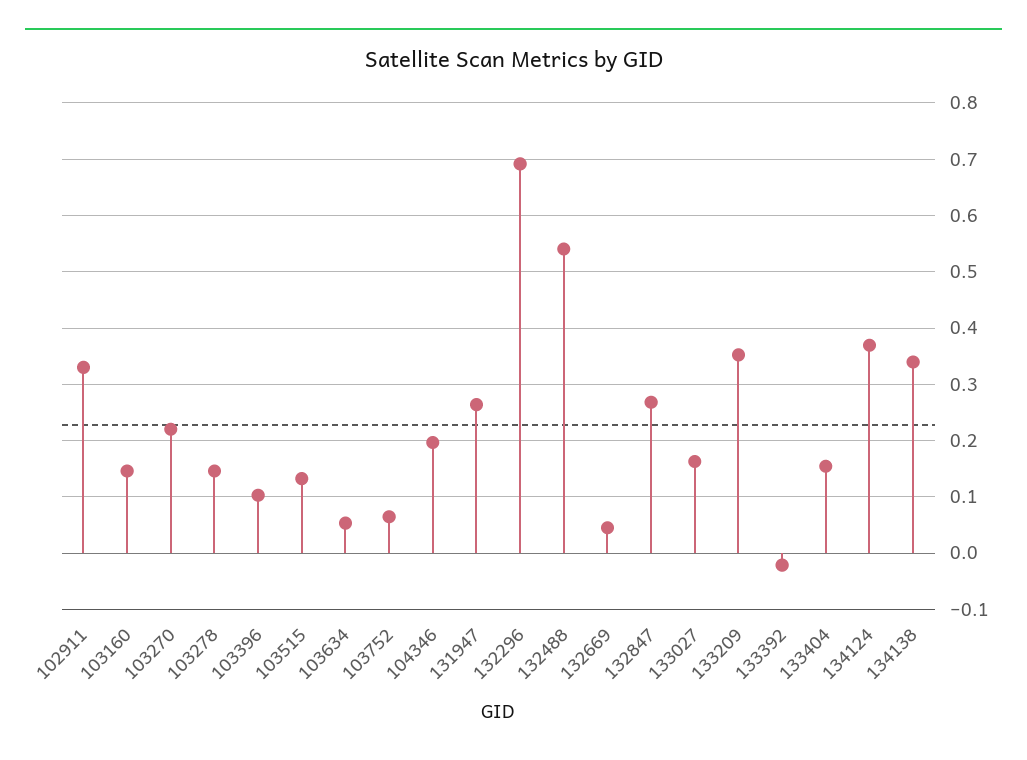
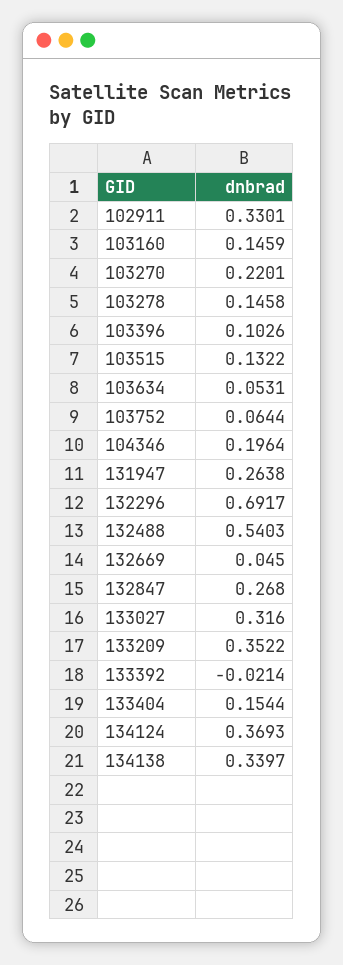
133027: 0.16 -> 0.316

